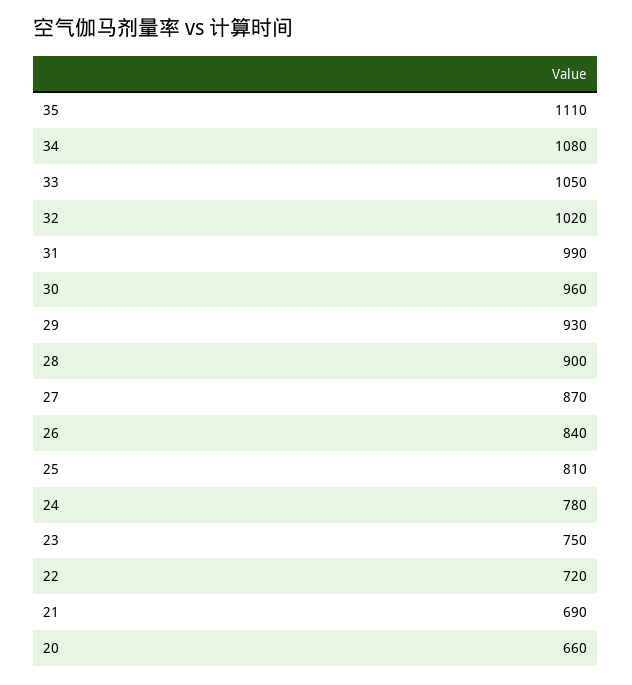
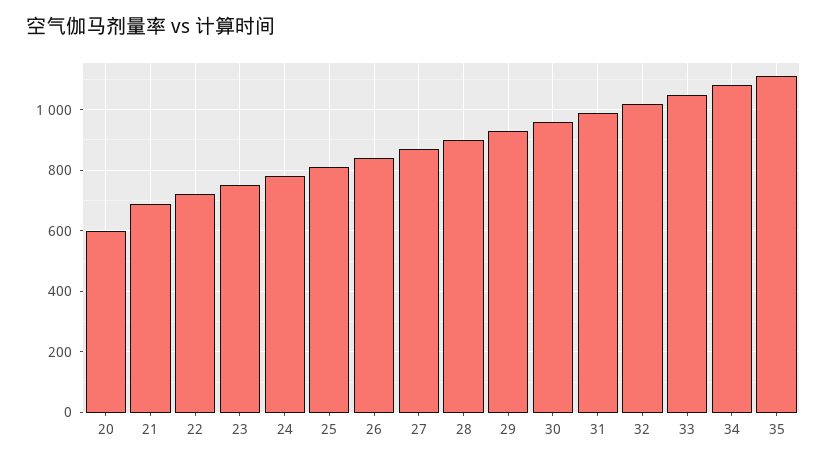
20: 660 -> 600

